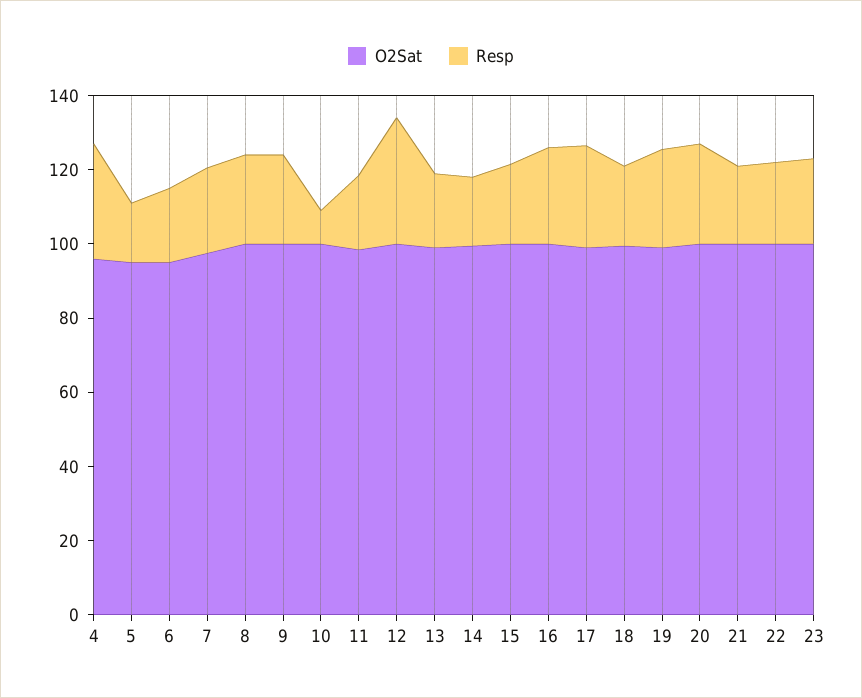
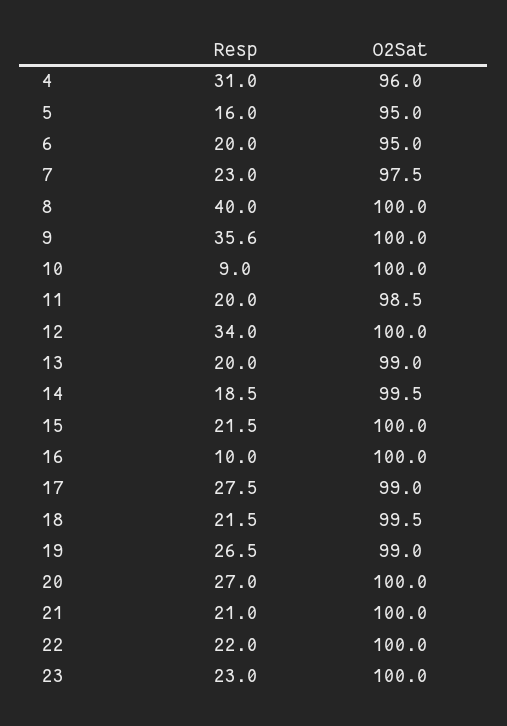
Resp, 8: 25 -> 40
Resp, 9: 25 -> 35.6
Resp, 16: 25 -> 10

